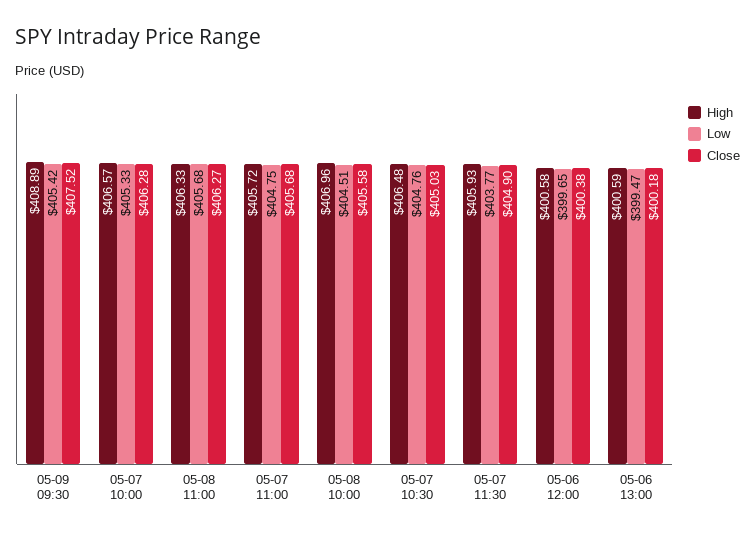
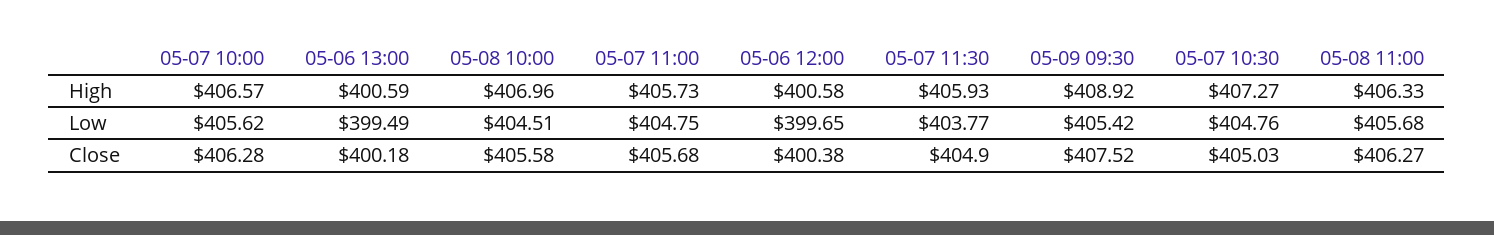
High, 05-09 09:30: 408.89 -> 408.92
Low, 05-07 10:00: 405.33 -> 405.62
High, 05-07 11:00: 405.72 -> 405.73
High, 05-07 10:30: 406.48 -> 407.27
Low, 05-06 13:00: 399.47 -> 399.49

